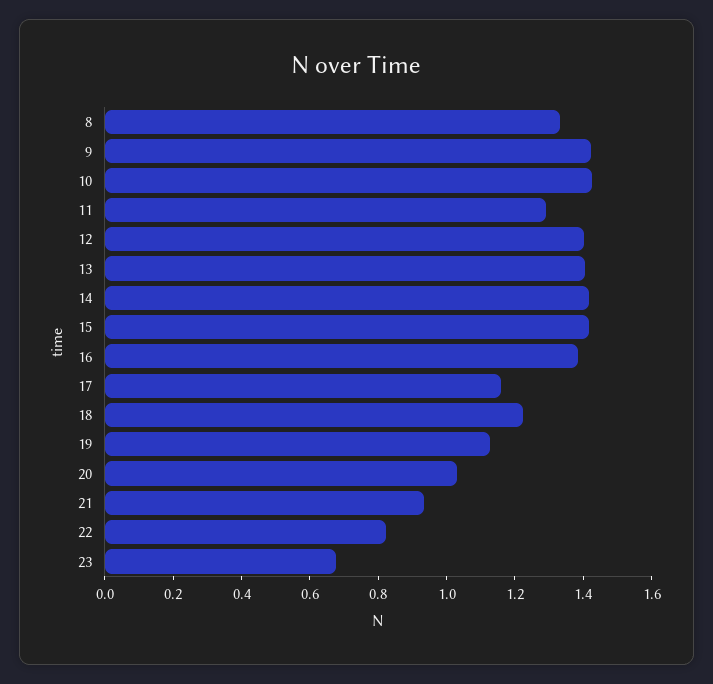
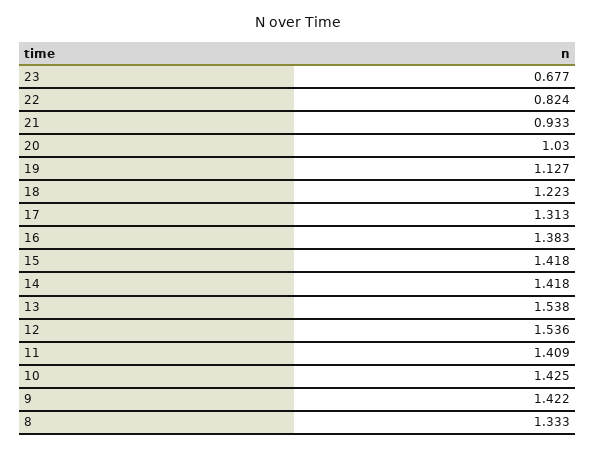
11: 1.3 -> 1.409
12: 1.4 -> 1.536
13: 1.4 -> 1.538
17: 1.15 -> 1.313

